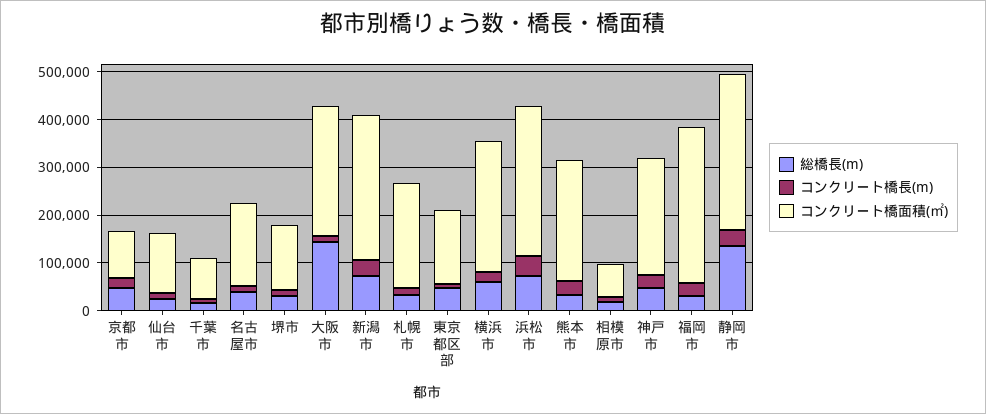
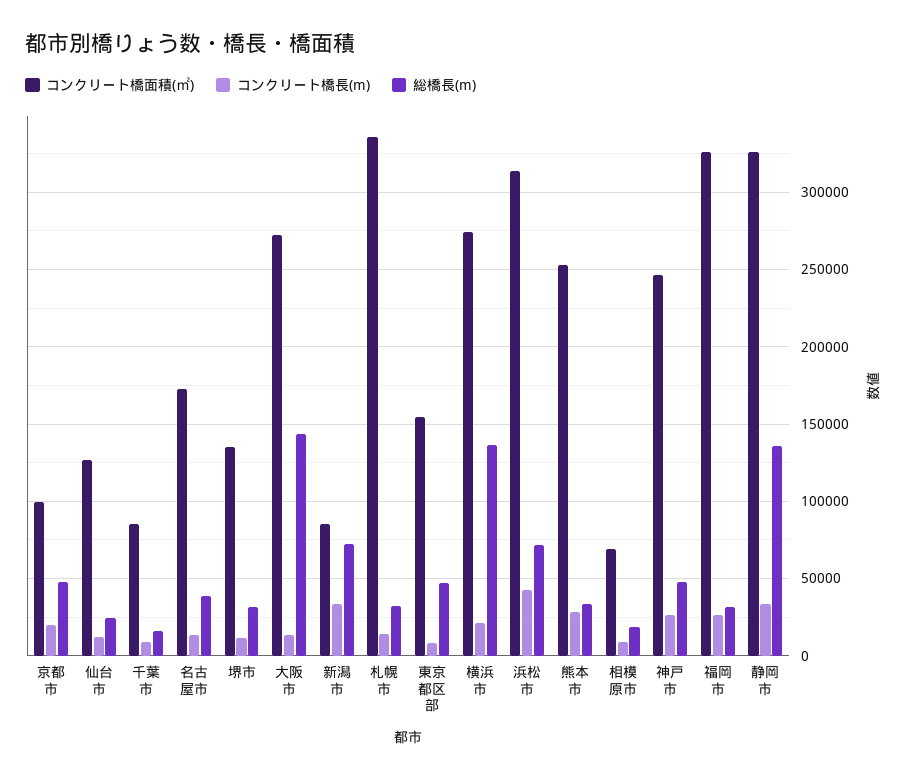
コンクリート橋面積(㎡), 新潟市: 300000 -> 85000
コンクリート橋面積(㎡), 札幌市: 220000 -> 335000
総橋長(m), 横浜市: 60000 -> 135000

